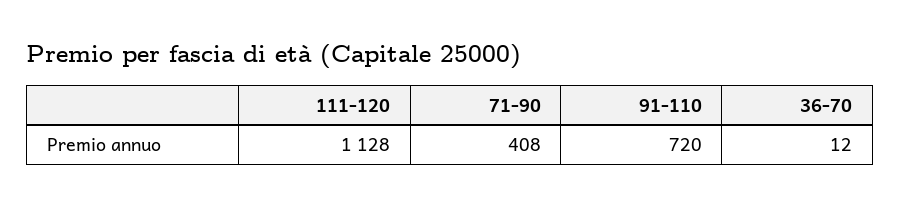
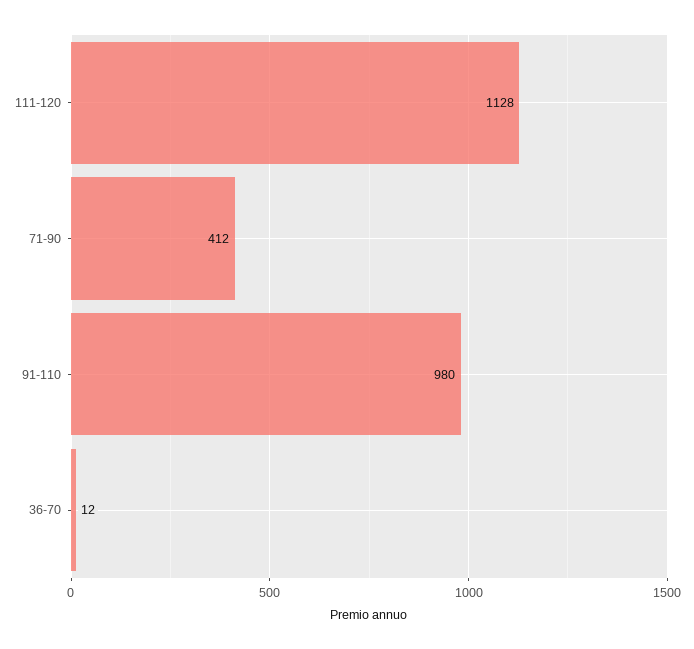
71-90: 408 -> 412
91-110: 720 -> 980

